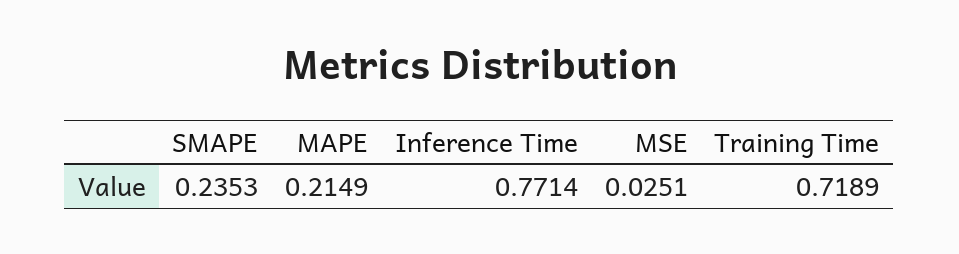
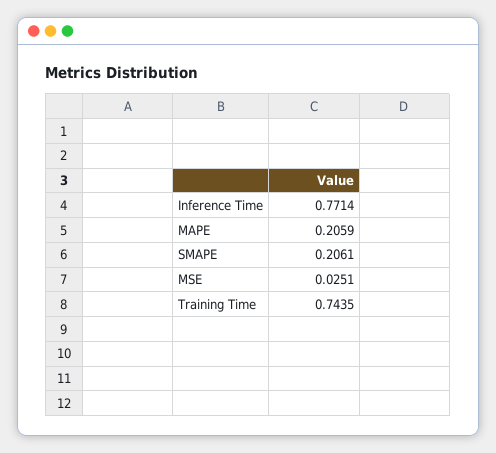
SMAPE: 0.2353 -> 0.2061
MAPE: 0.2149 -> 0.2059
Training Time: 0.7189 -> 0.7435

